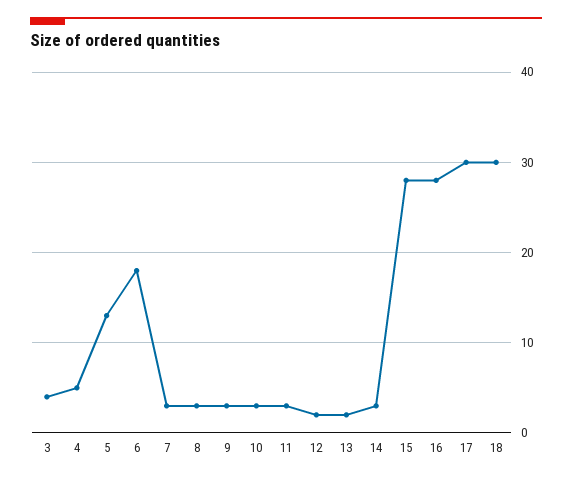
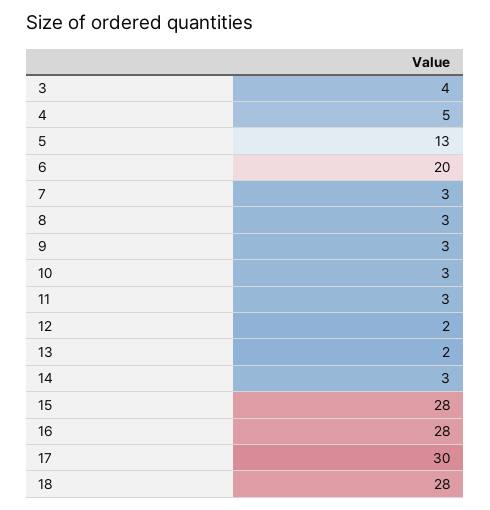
6: 18 -> 20
18: 30 -> 28

